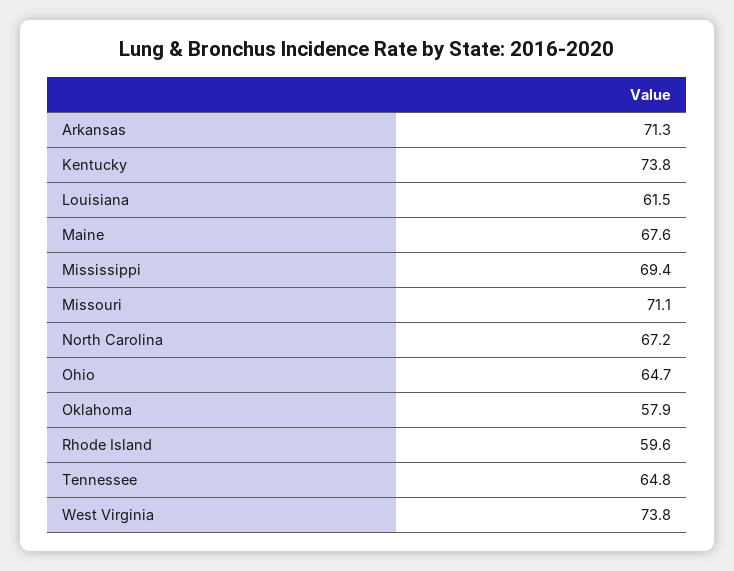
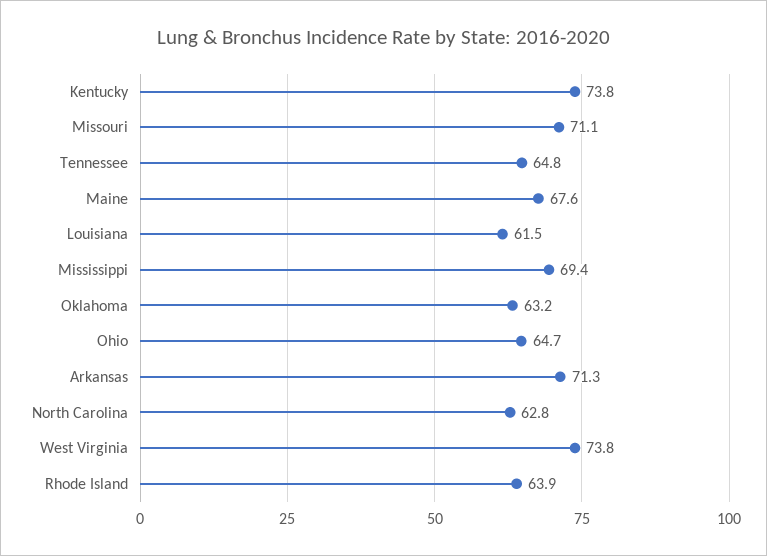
North Carolina: 67.2 -> 62.8
Oklahoma: 57.9 -> 63.2
Rhode Island: 59.6 -> 63.9

